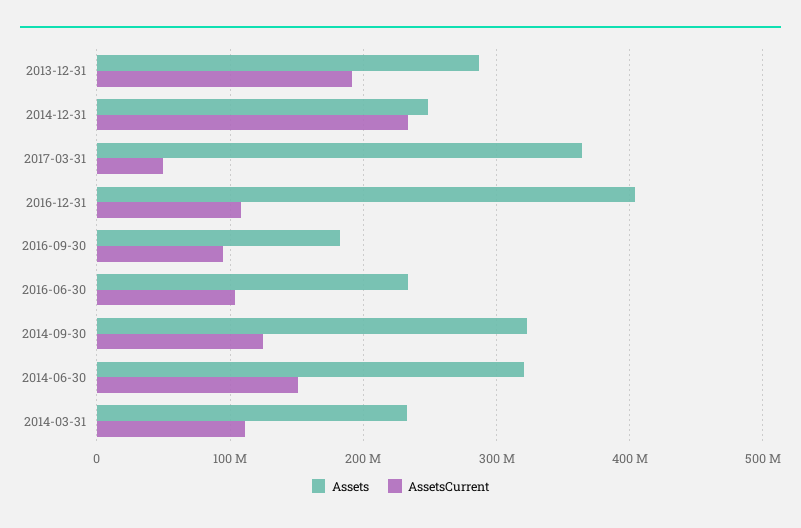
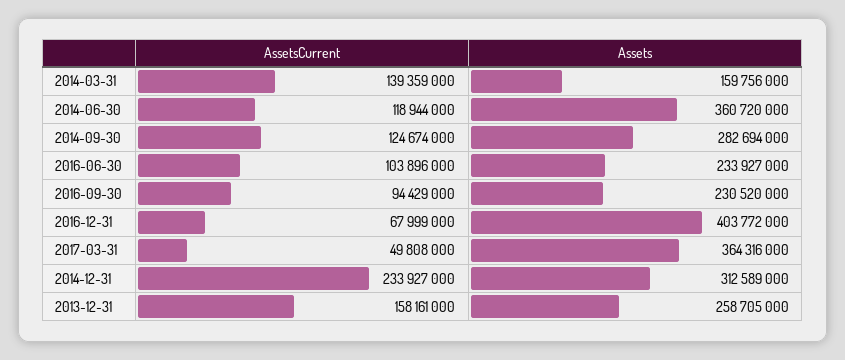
Assets, 2013-12-31: 290000000 -> 258705000
AssetsCurrent, 2013-12-31: 190000000 -> 158161000
Assets, 2014-12-31: 250000000 -> 312589000
AssetsCurrent, 2016-12-31: 110000000 -> 67999000
Assets, 2016-09-30: 180000000 -> 230520000
Assets, 2014-09-30: 320000000 -> 282694000
Assets, 2014-06-30: 320000000 -> 360720000
AssetsCurrent, 2014-06-30: 150000000 -> 118944000
Assets, 2014-03-31: 230000000 -> 159756000
AssetsCurrent, 2014-03-31: 110000000 -> 139359000

